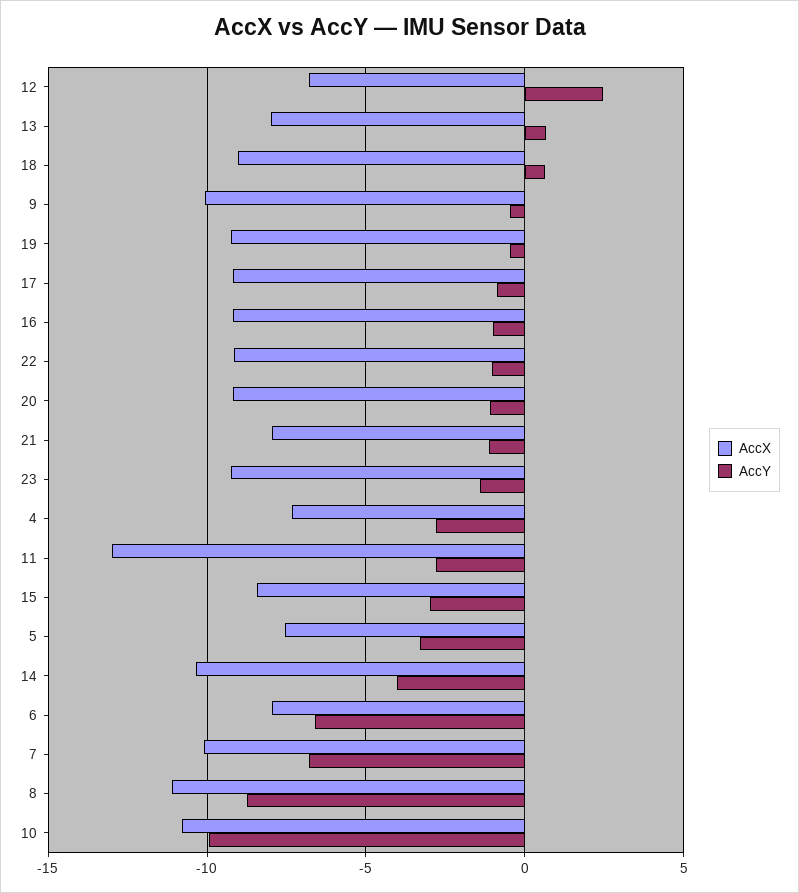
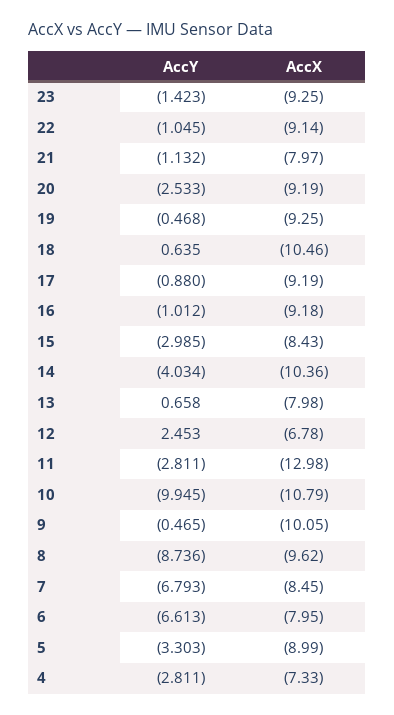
AccX, 18: -9 -> -10.46
AccY, 20: -1 -> -2.533
AccX, 5: -7.5 -> -8.99
AccX, 7: -10 -> -8.45
AccX, 8: -11 -> -9.62

